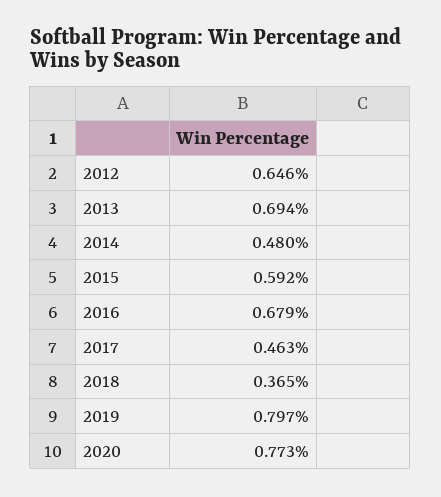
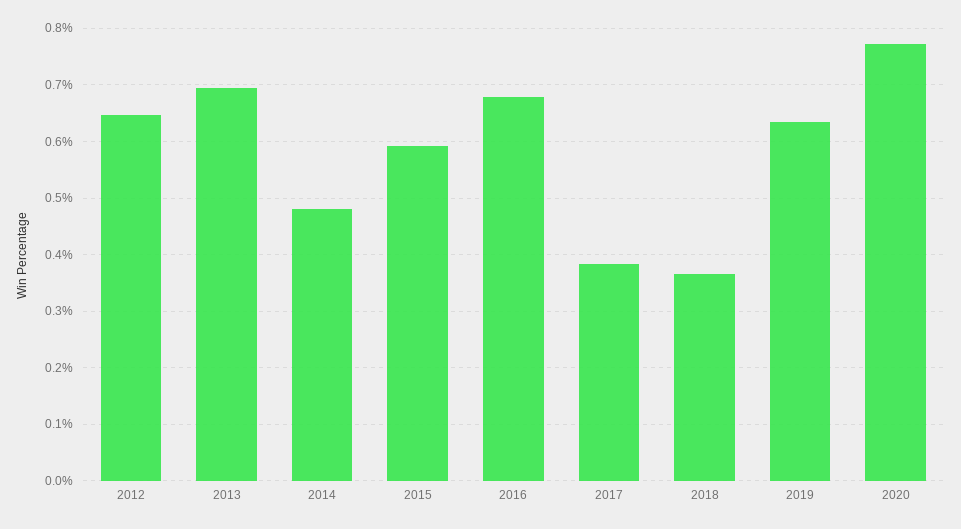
2017: 0.463 -> 0.38
2019: 0.797 -> 0.64

